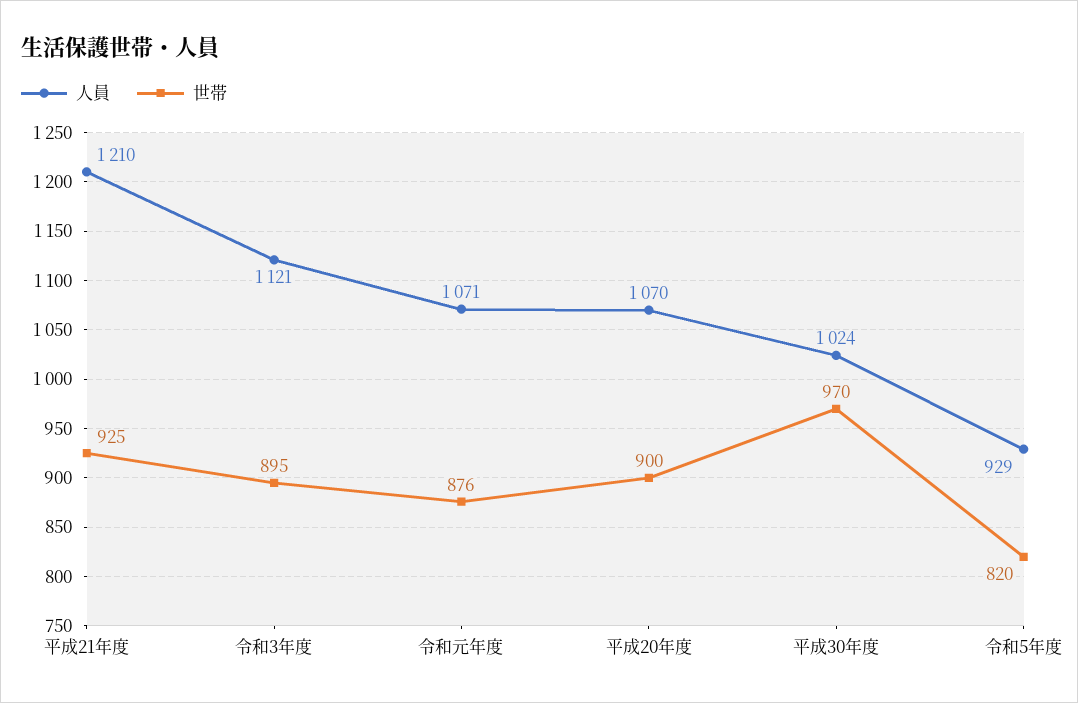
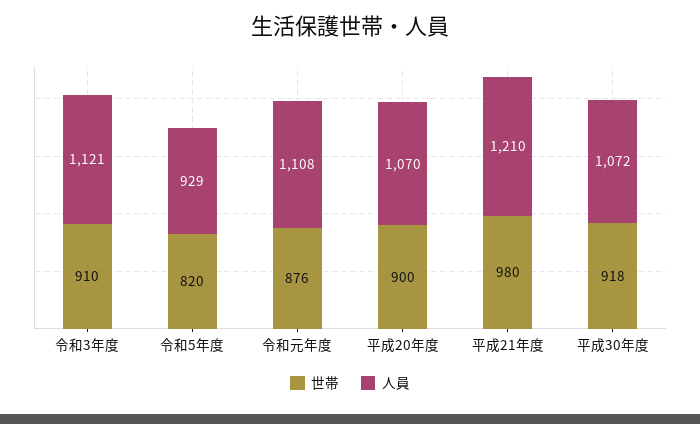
世帯, 平成21年度: 925 -> 980
世帯, 令和3年度: 895 -> 910
人員, 令和元年度: 1071 -> 1108
人員, 平成30年度: 1024 -> 1072
世帯, 平成30年度: 970 -> 918

